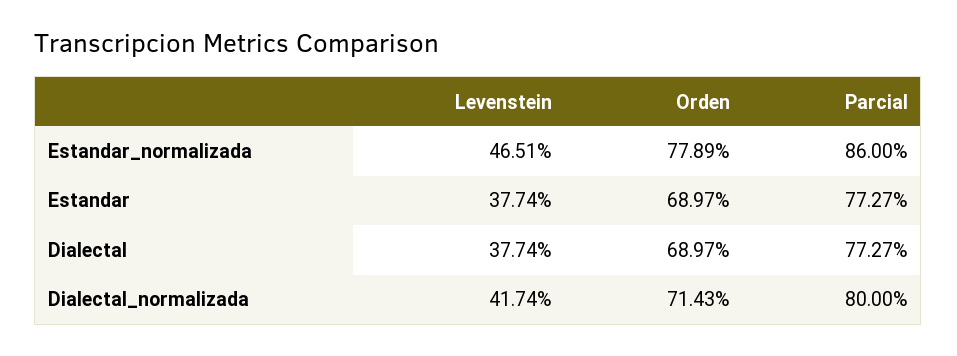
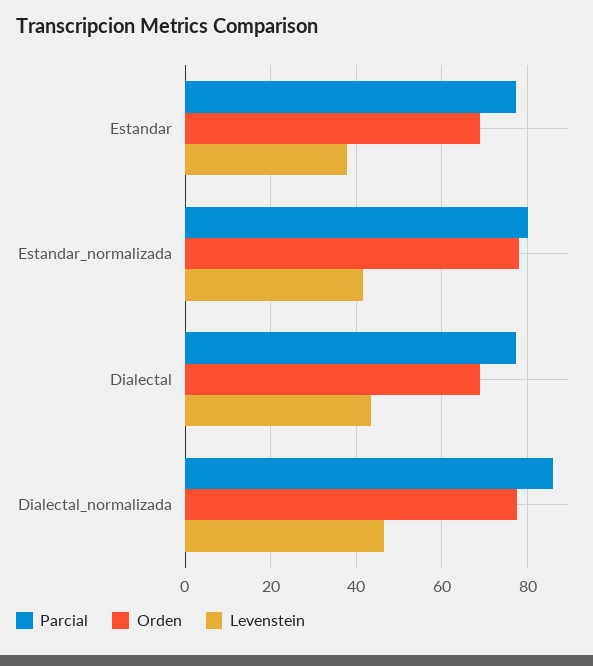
Levenstein, Estandar_normalizada: 46.51 -> 42
Parcial, Estandar_normalizada: 86 -> 80
Levenstein, Dialectal: 37.74 -> 44
Levenstein, Dialectal_normalizada: 41.74 -> 46
Orden, Dialectal_normalizada: 71.43 -> 78
Parcial, Dialectal_normalizada: 80 -> 86

